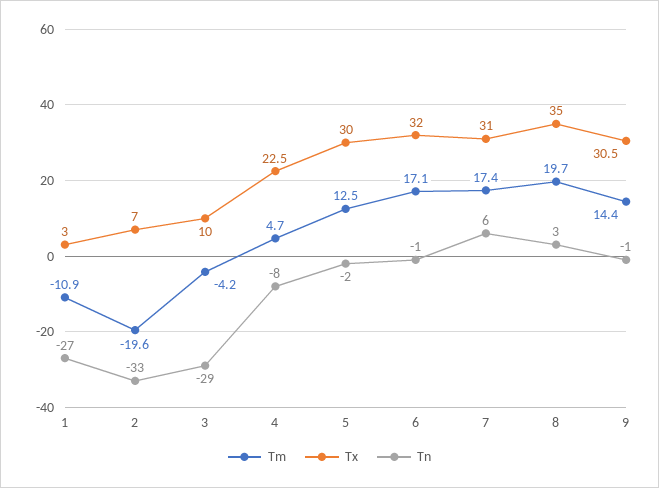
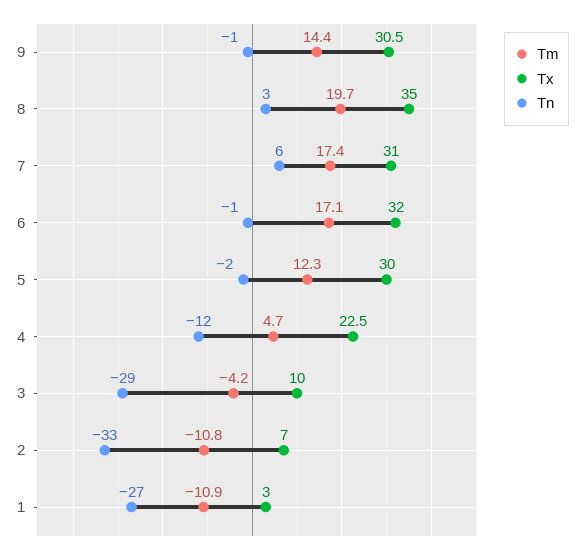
Tm, 2: -19.6 -> -10.8
Tn, 4: -8 -> -12
Tm, 5: 12.5 -> 12.3

